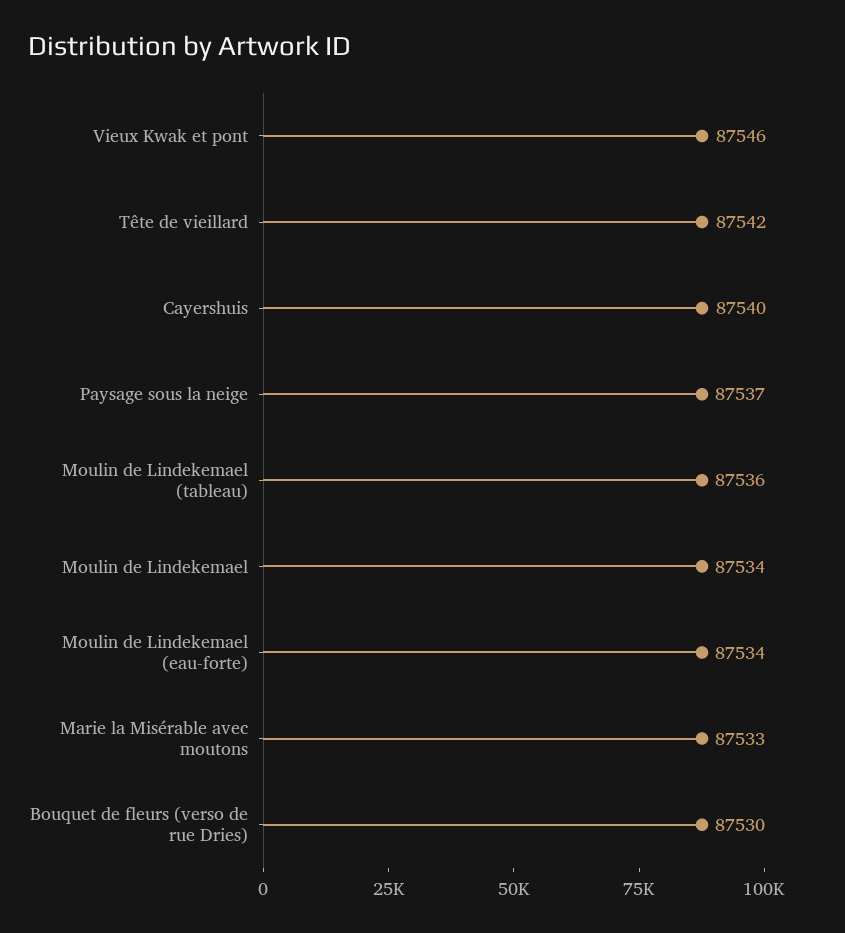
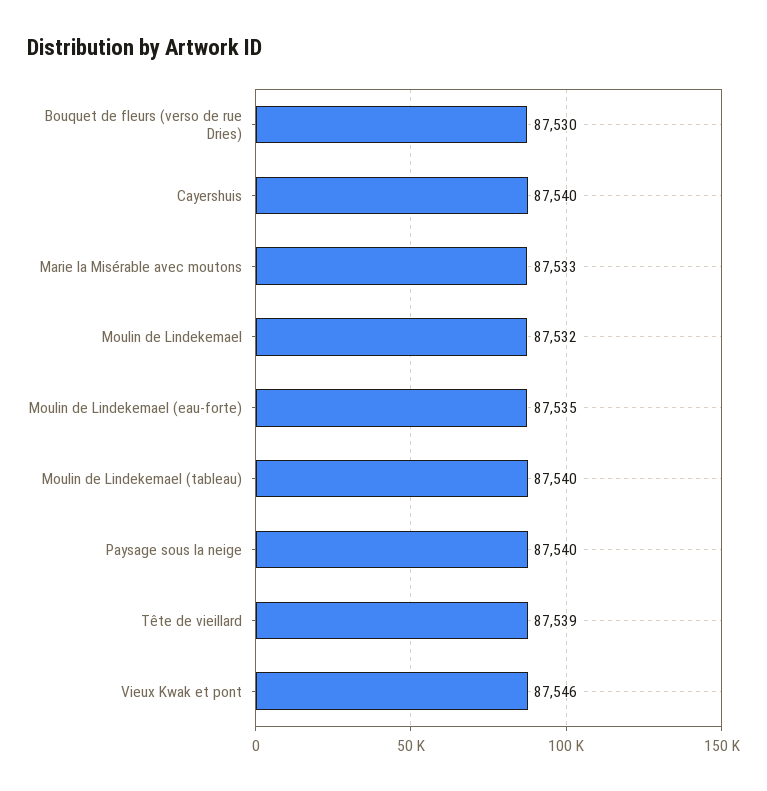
Tête de vieillard: 87542 -> 87539
Paysage sous la neige: 87537 -> 87540
Moulin de Lindekemael (tableau): 87536 -> 87540
Moulin de Lindekemael: 87534 -> 87532
Moulin de Lindekemael (eau-forte): 87534 -> 87535

